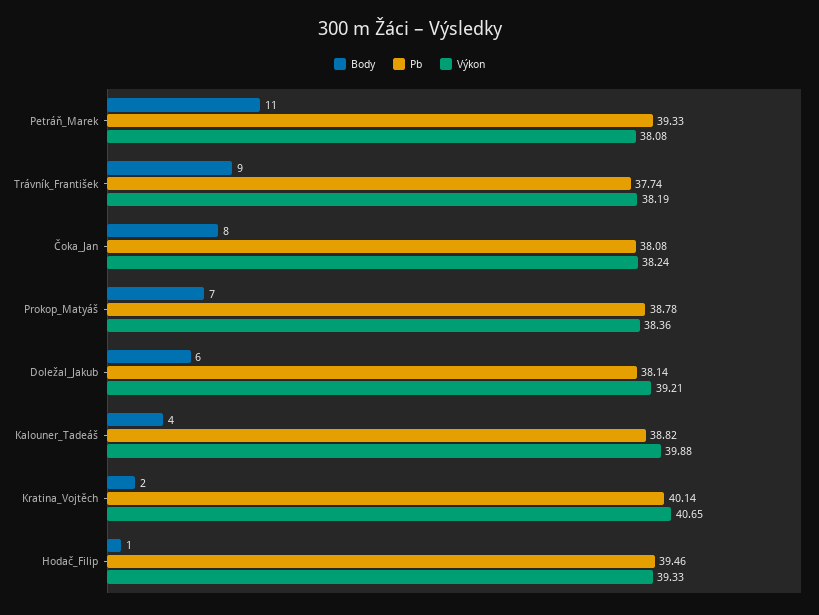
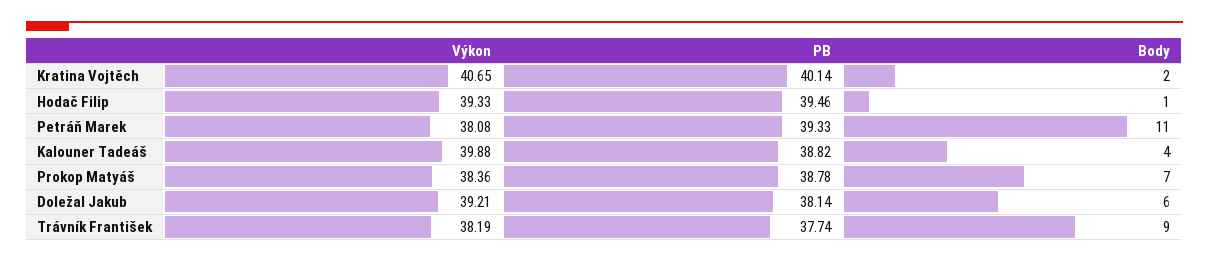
Body, Čoka_Jan: 8 -> none
Pb, Čoka_Jan: 38.08 -> none
Výkon, Čoka_Jan: 38.24 -> none

